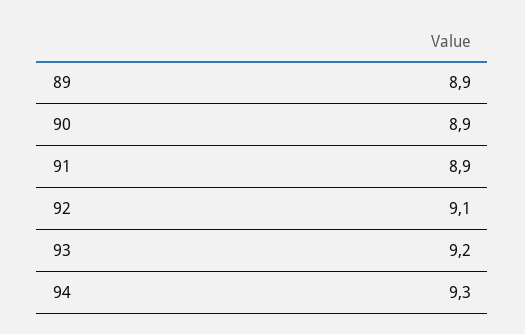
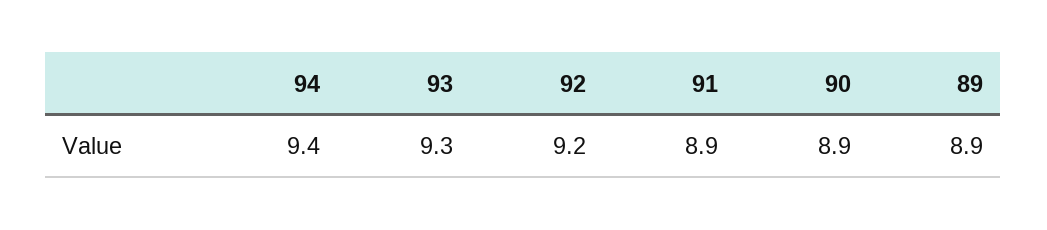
92: 9.1 -> 9.2
93: 9.2 -> 9.3
94: 9.3 -> 9.4

